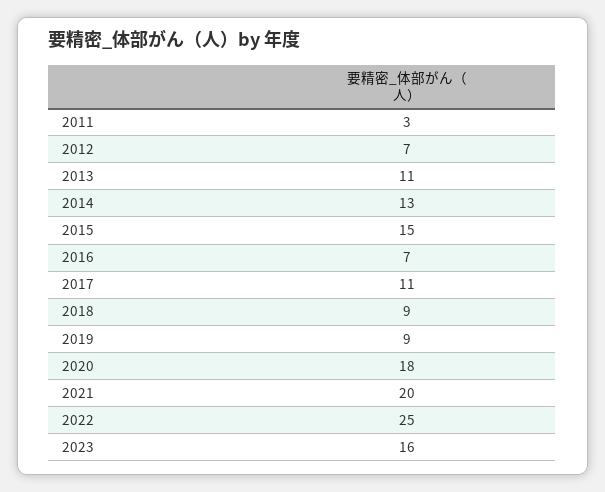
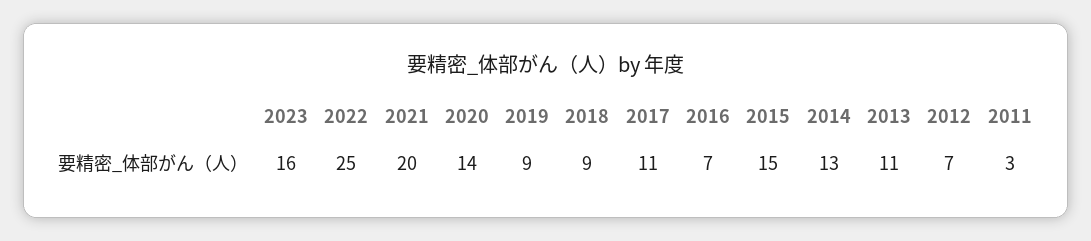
2020: 18 -> 14

